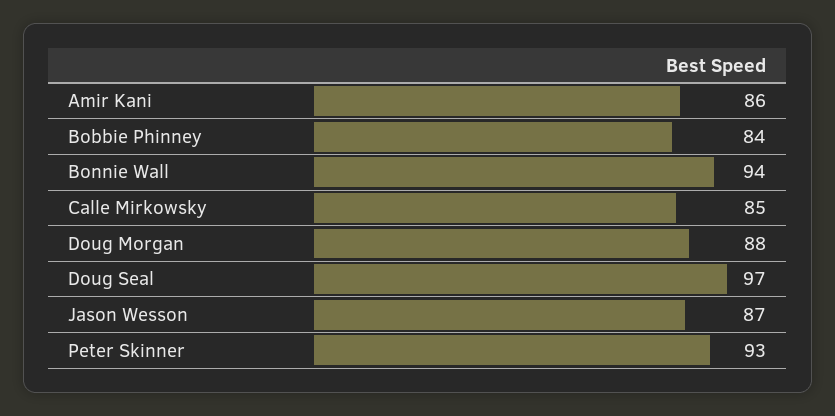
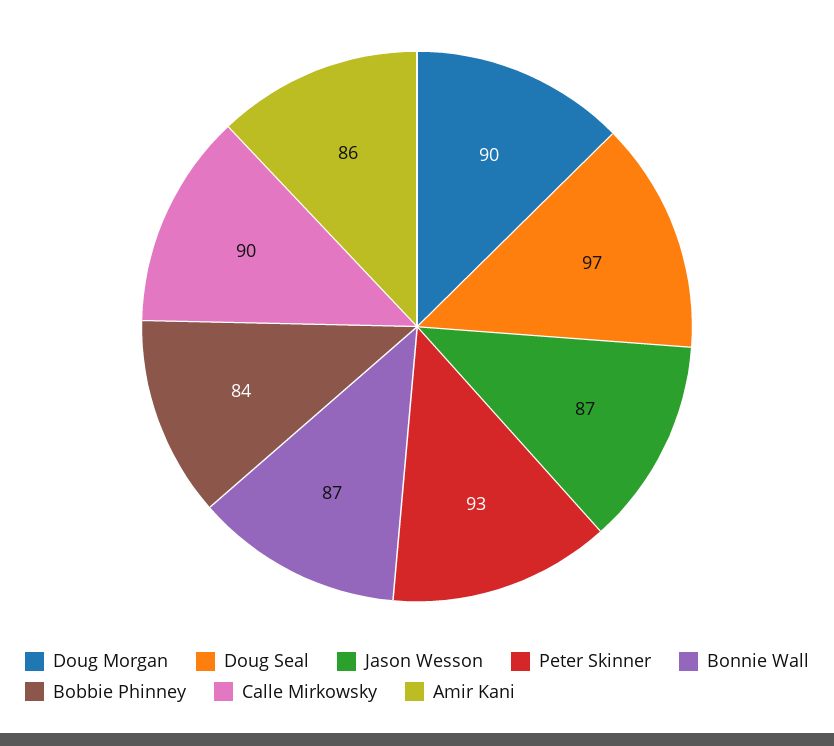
Bonnie Wall: 94 -> 87
Calle Mirkowsky: 85 -> 90
Doug Morgan: 88 -> 90

